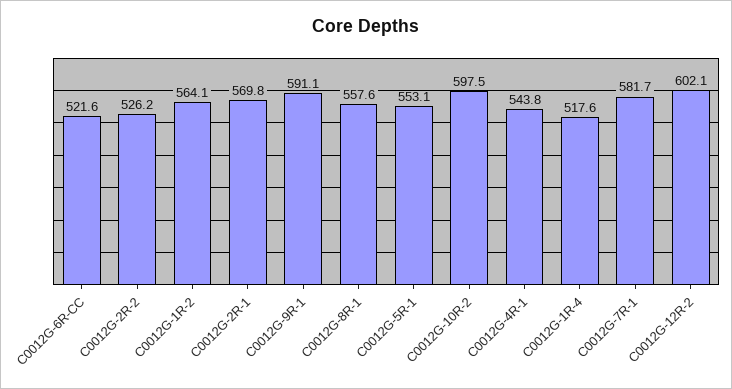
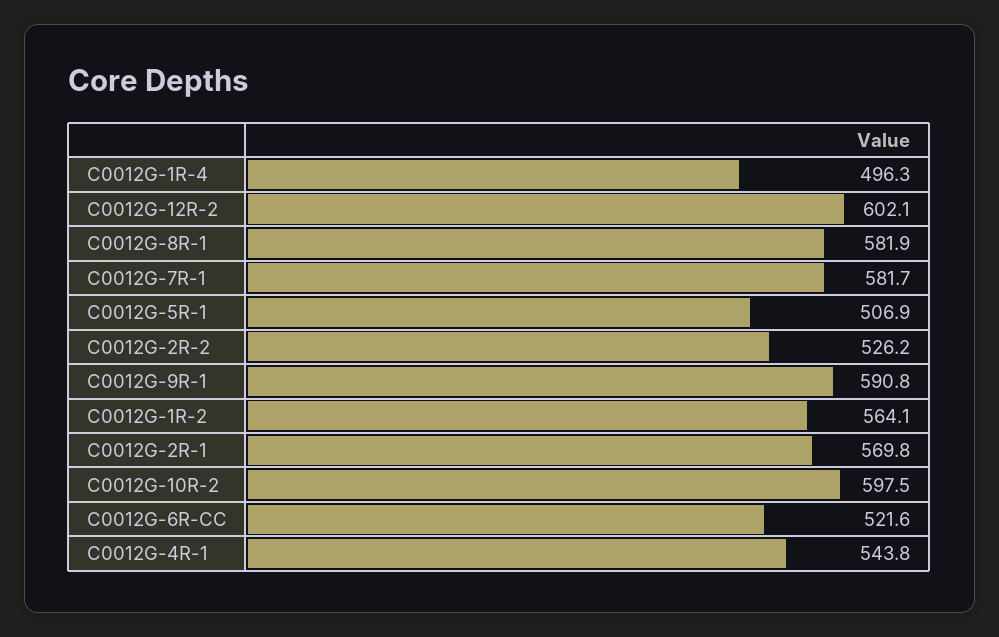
C0012G-9R-1: 591.1 -> 590.8
C0012G-8R-1: 557.6 -> 581.9
C0012G-5R-1: 553.1 -> 506.9
C0012G-1R-4: 517.6 -> 496.3

